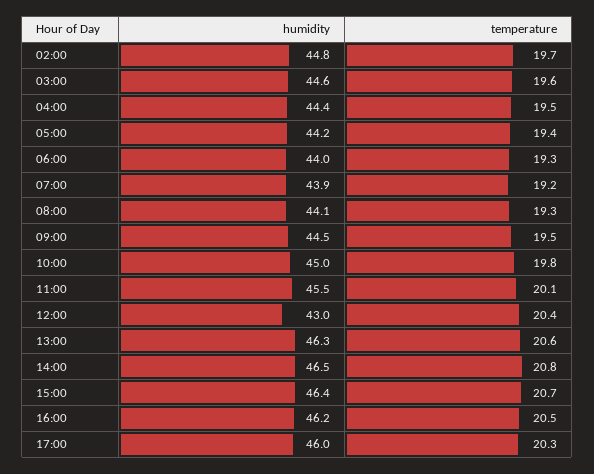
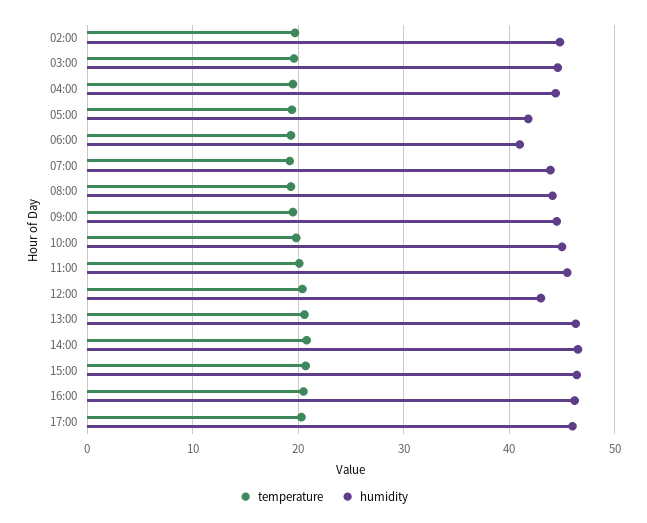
humidity, 05:00: 44.2 -> 42
humidity, 06:00: 44 -> 41

